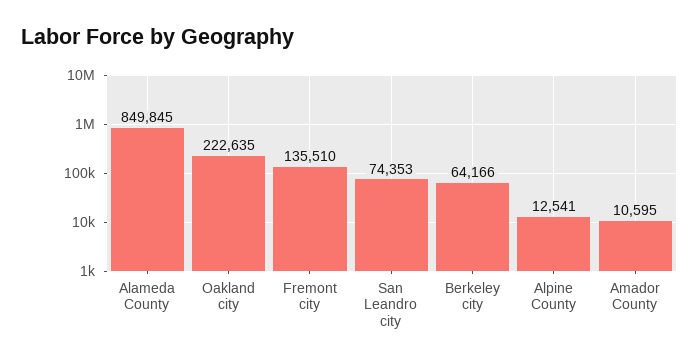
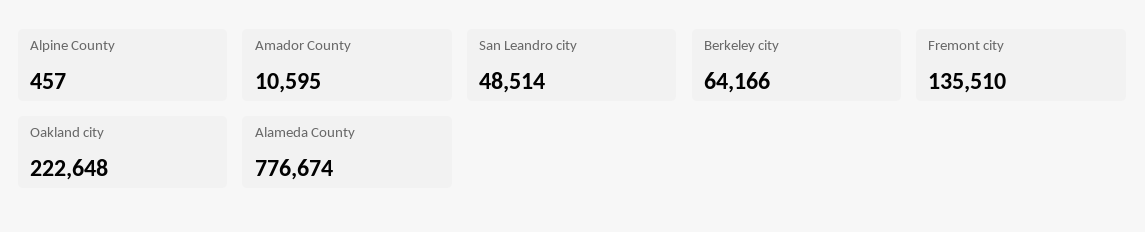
Alameda County: 849845 -> 776674
Oakland city: 222635 -> 222648
San Leandro city: 74353 -> 48514
Alpine County: 12541 -> 457

